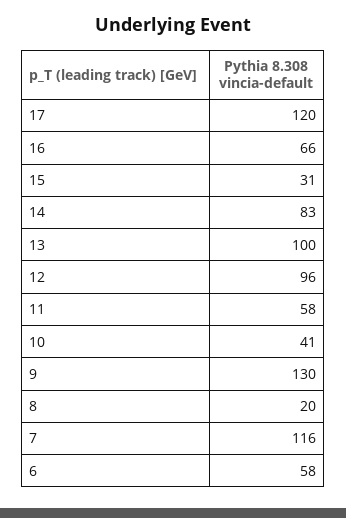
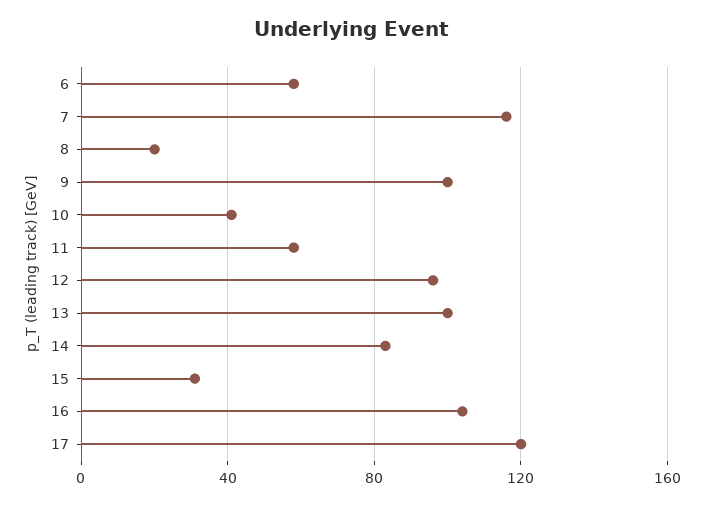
16: 66 -> 105
9: 130 -> 100

